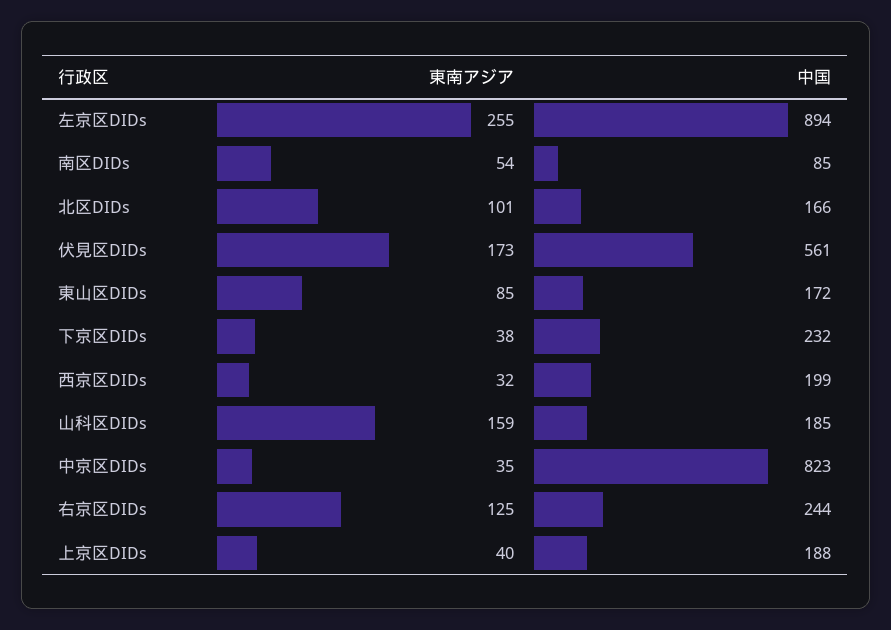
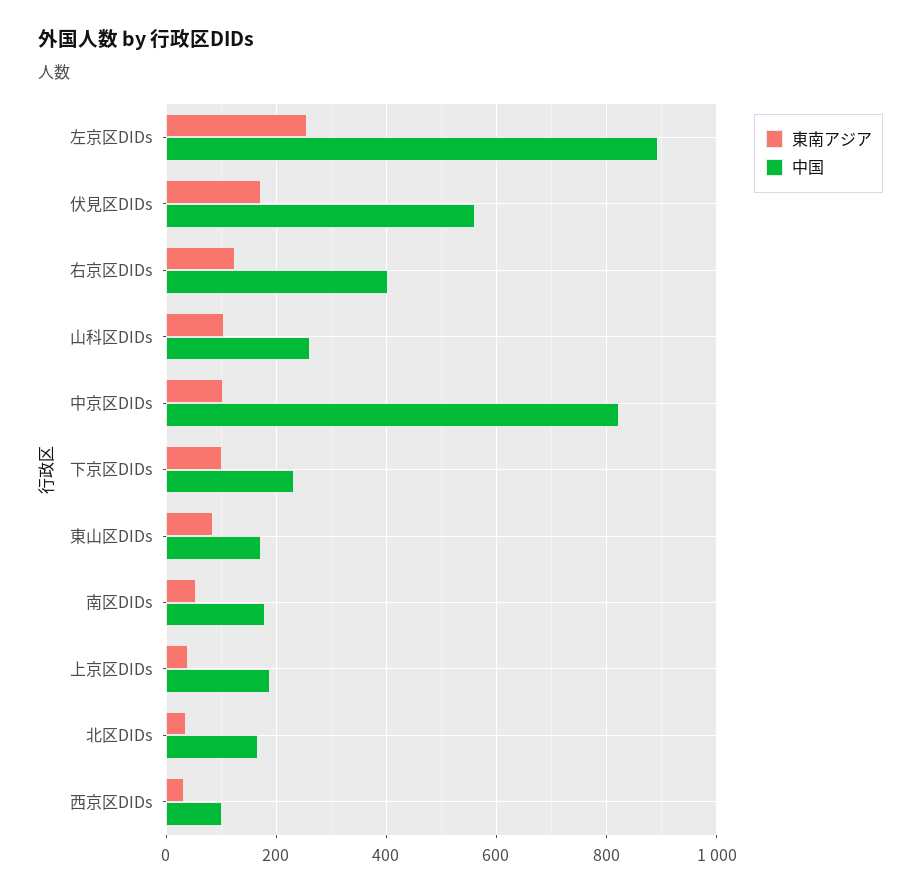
中国, 南区DIDs: 85 -> 180
東南アジア, 北区DIDs: 101 -> 40
東南アジア, 下京区DIDs: 38 -> 100
中国, 西京区DIDs: 199 -> 100
東南アジア, 山科区DIDs: 159 -> 100
中国, 山科区DIDs: 185 -> 260
東南アジア, 中京区DIDs: 35 -> 100
中国, 右京区DIDs: 244 -> 400

